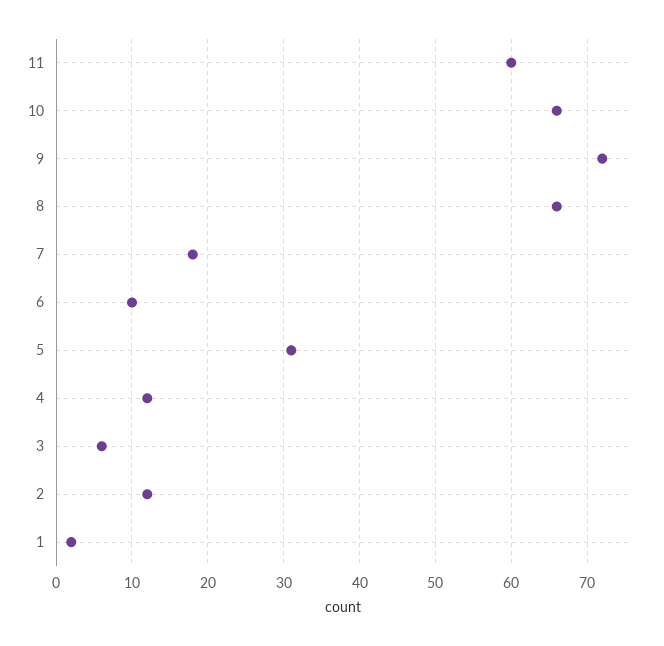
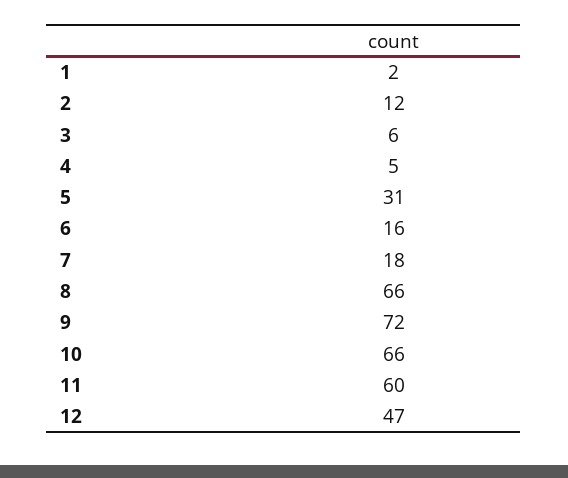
6: 10 -> 16
4: 12 -> 5
12: none -> 47

